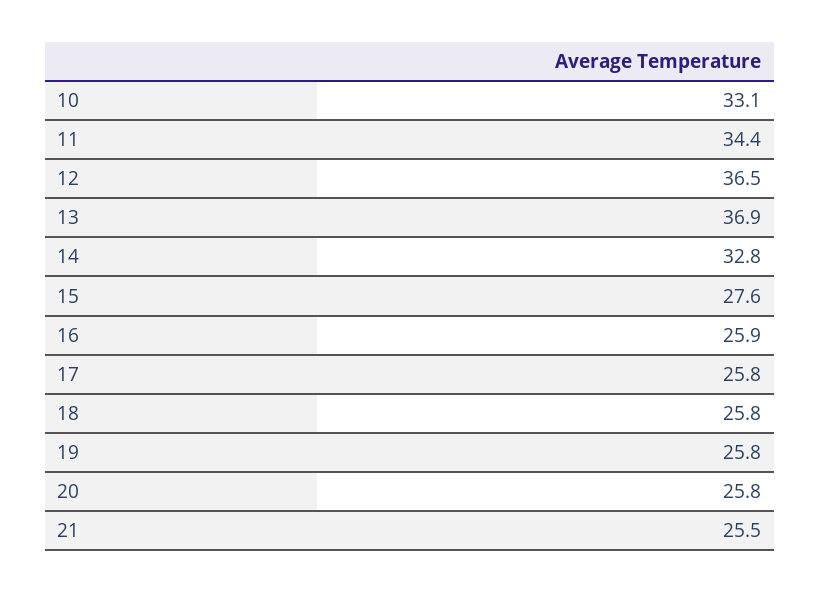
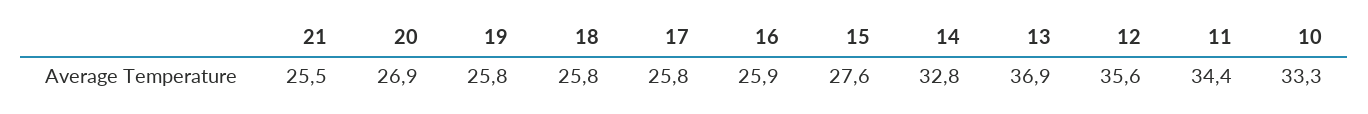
10: 33.1 -> 33.3
12: 36.5 -> 35.6
20: 25.8 -> 26.9

